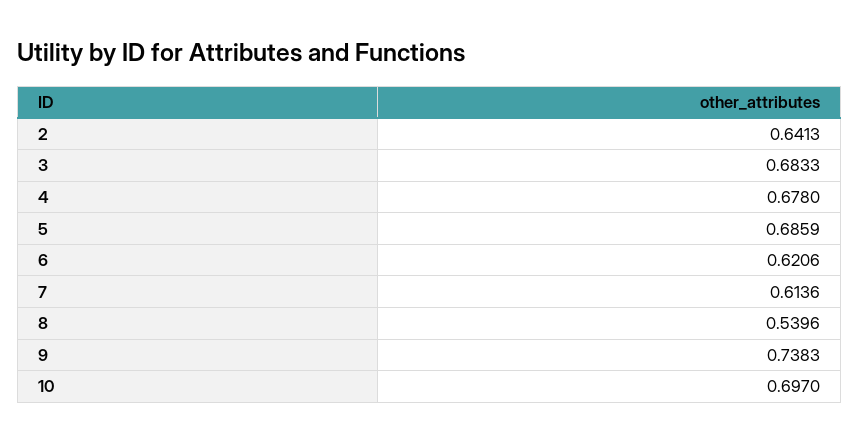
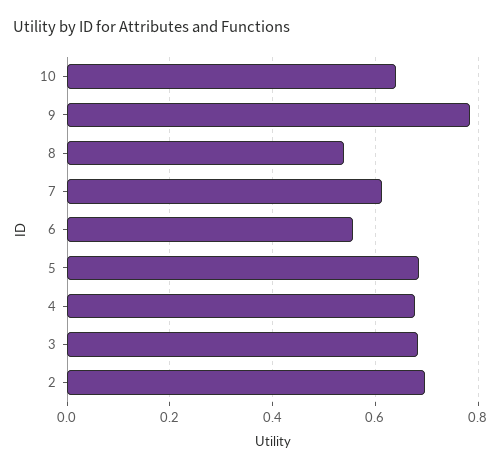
2: 0.6413 -> 0.7
6: 0.6206 -> 0.56
9: 0.7383 -> 0.78
10: 0.697 -> 0.64

